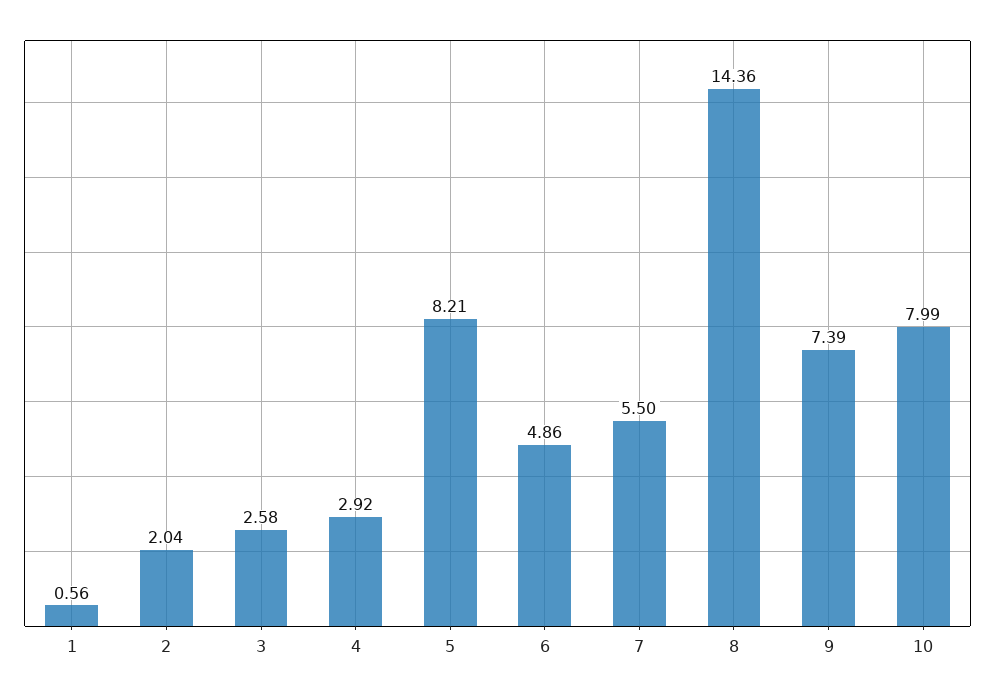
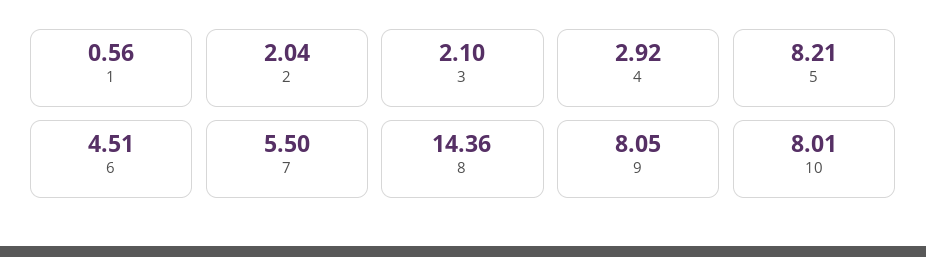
3: 2.58 -> 2.1
6: 4.86 -> 4.51
9: 7.39 -> 8.05
10: 7.99 -> 8.01

